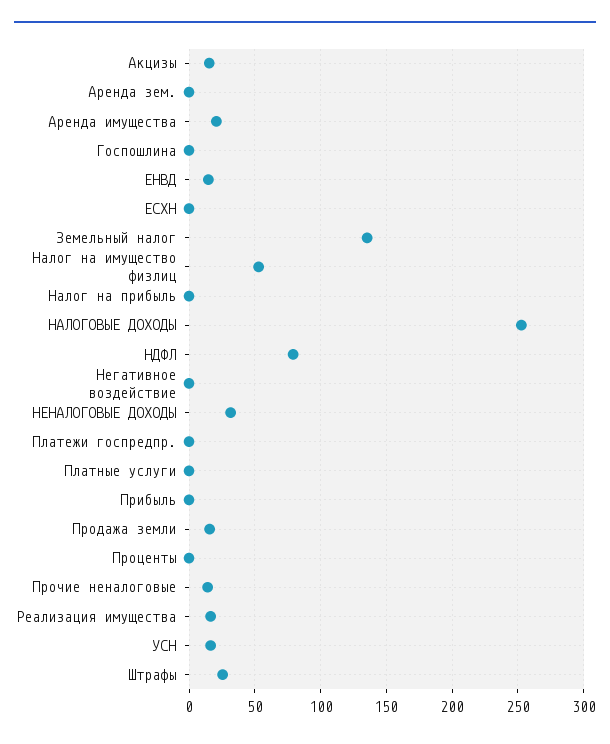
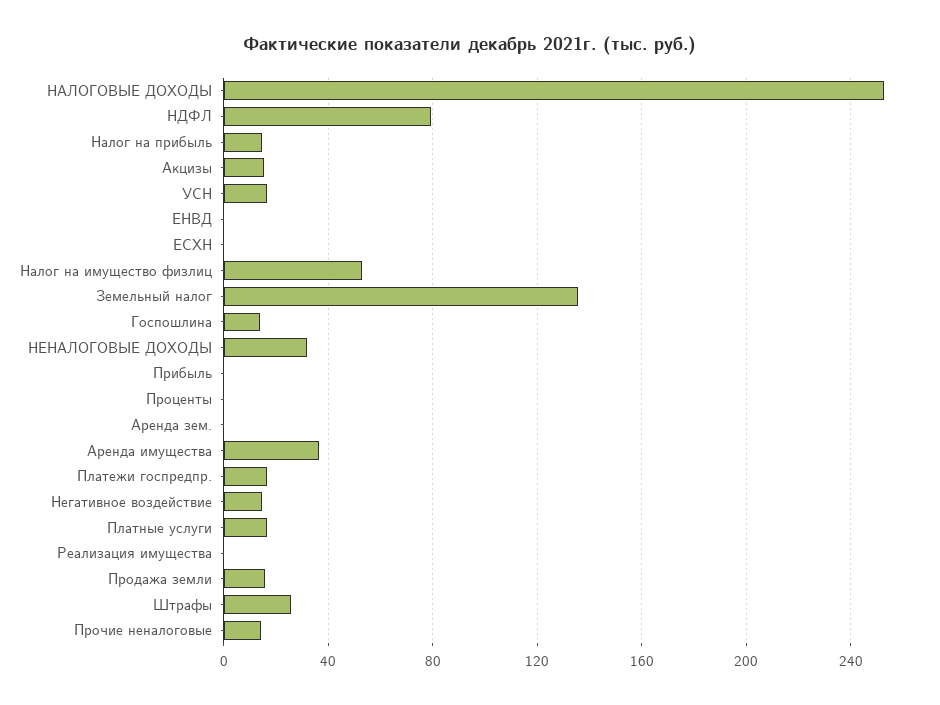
Аренда имущества: 20 -> 35
Госпошлина: 0 -> 15
ЕНВД: 15 -> 0
Налог на прибыль: 0 -> 15
Негативное воздействие: 0 -> 15
Платежи госпредпр.: 0 -> 15
Платные услуги: 0 -> 15
Реализация имущества: 15 -> 0

